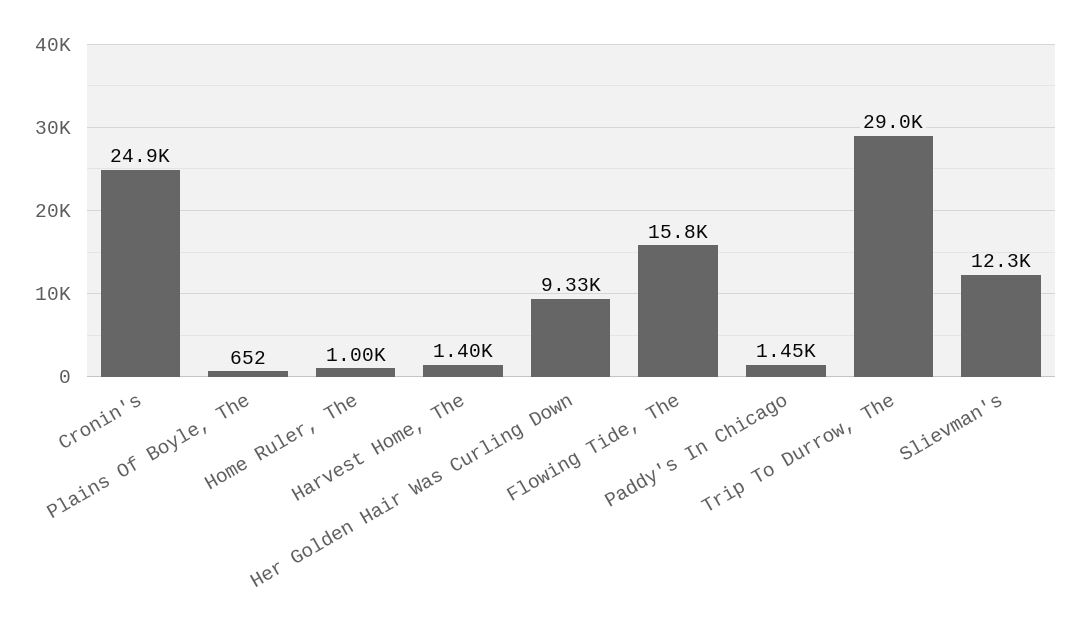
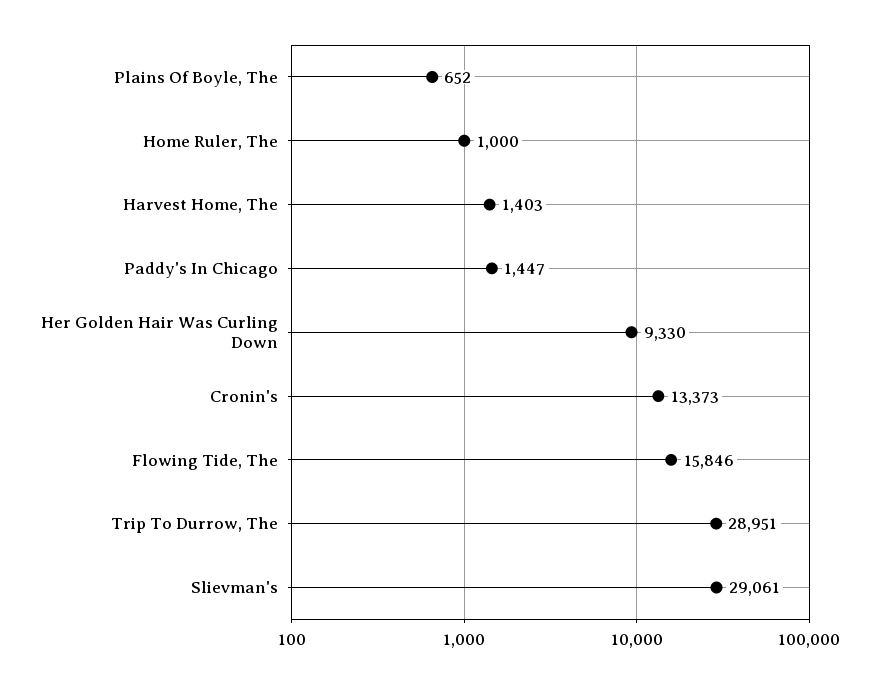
Cronin's: 24900 -> 13373
Slievman's: 12300 -> 29061

